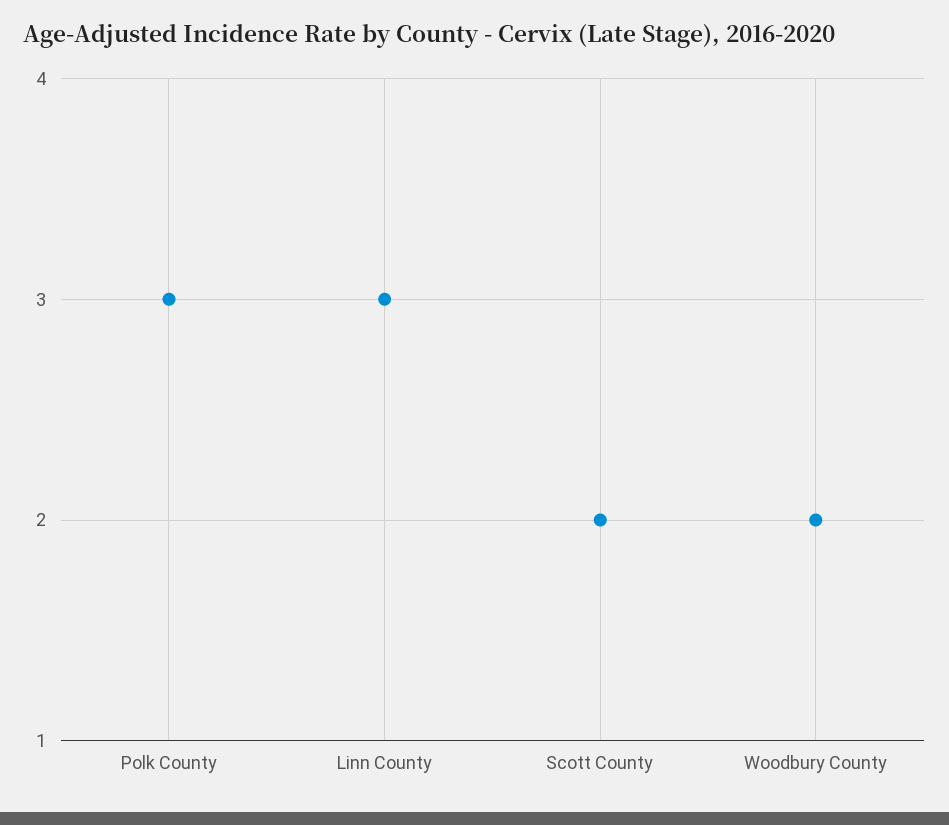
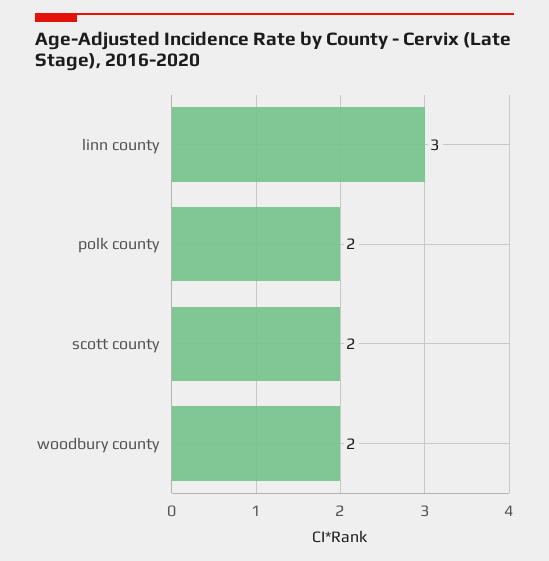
Polk County: 3 -> 2

